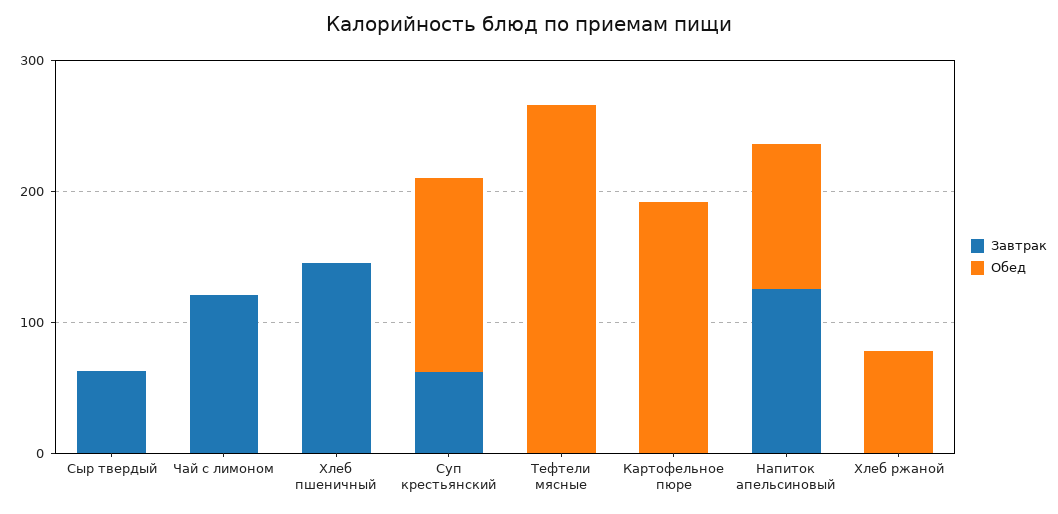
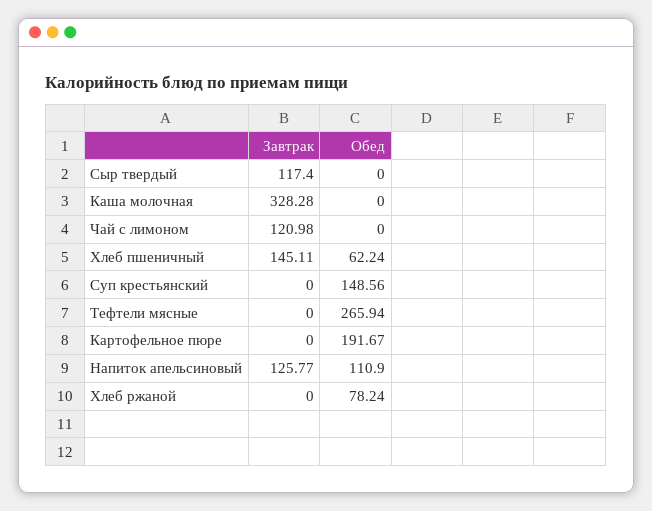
Завтрак, Сыр твердый: 60 -> 117.4
Обед, Хлеб пшеничный: 0 -> 62.24
Завтрак, Суп крестьянский: 60 -> 0
Завтрак, Каша молочная: none -> 328.28
Обед, Каша молочная: none -> 0

